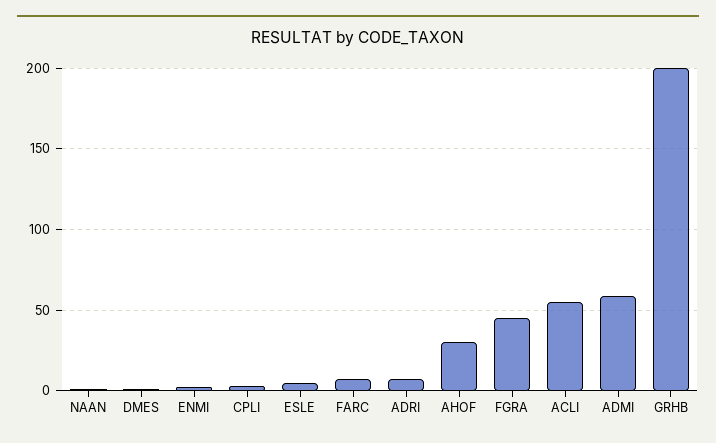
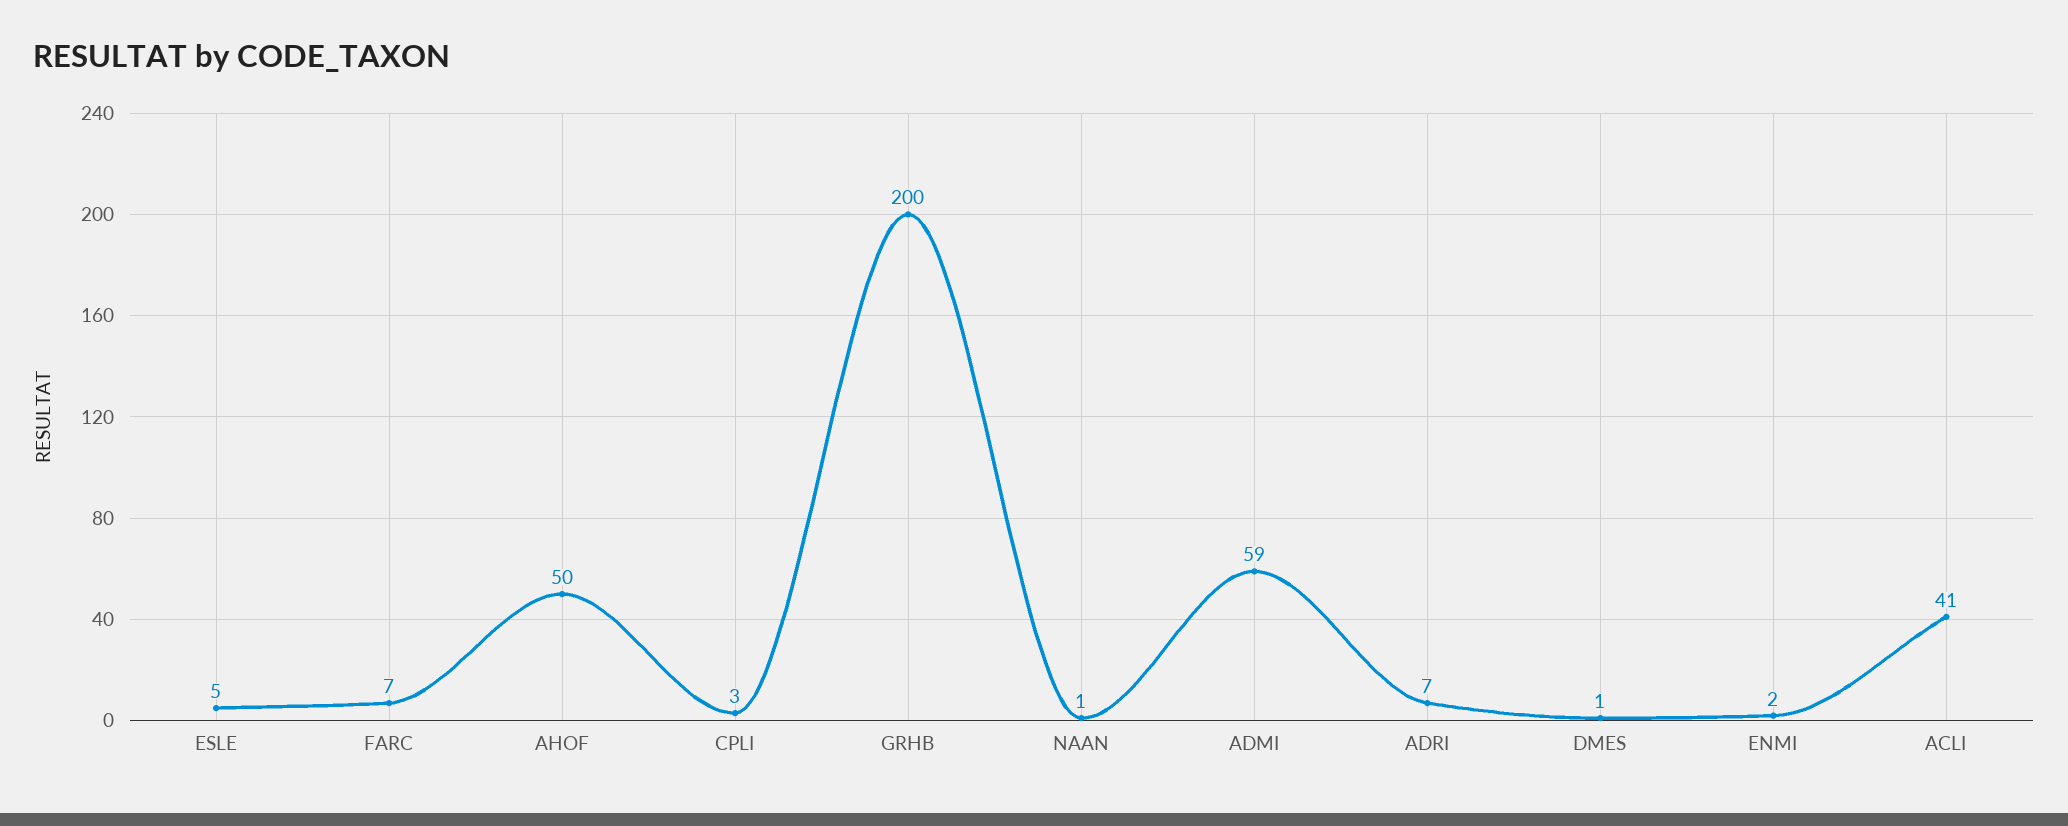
AHOF: 30 -> 50
FGRA: 45 -> none
ACLI: 55 -> 41

